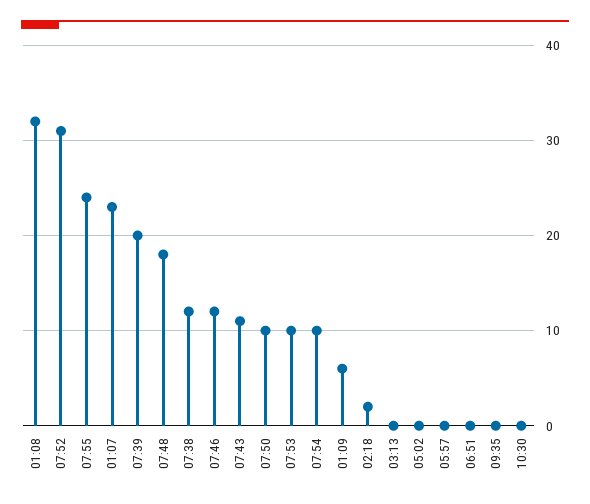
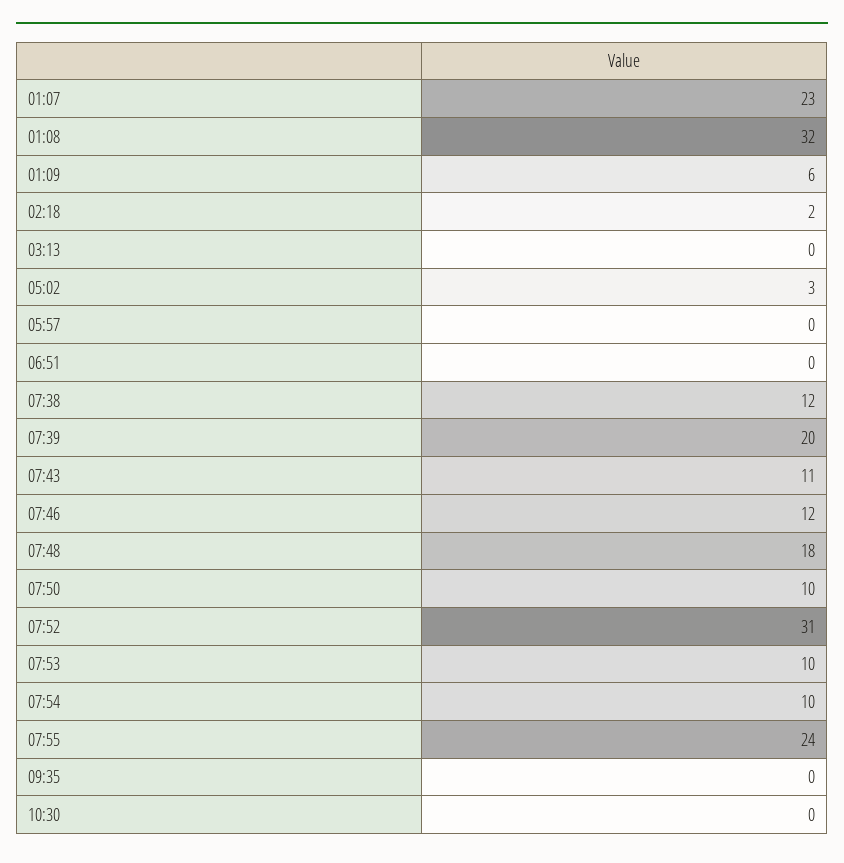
05:02: 0 -> 3

